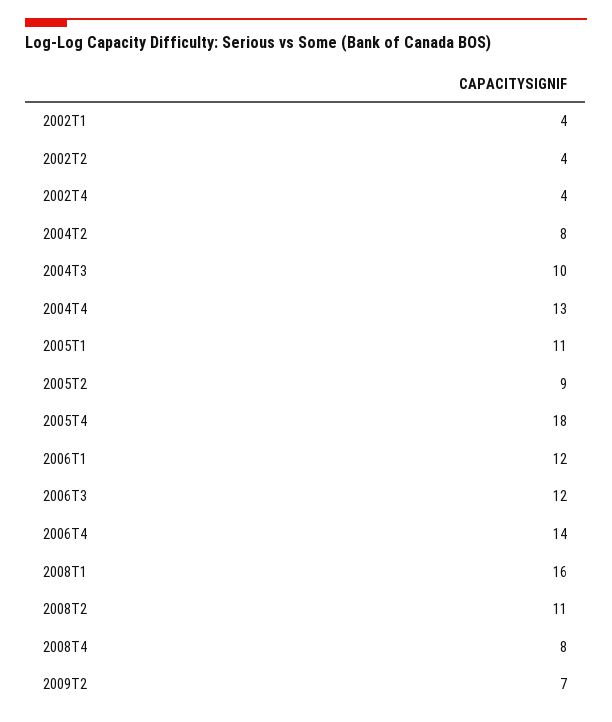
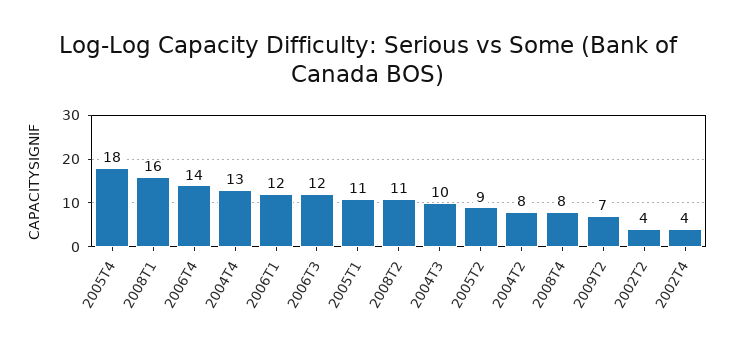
2002T1: 4 -> none

